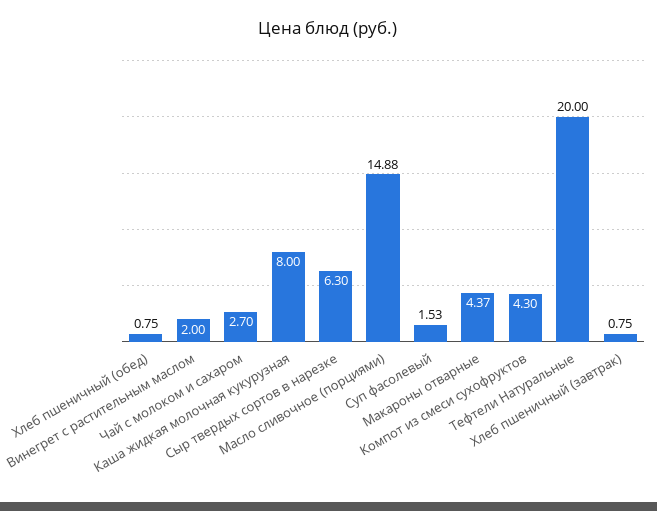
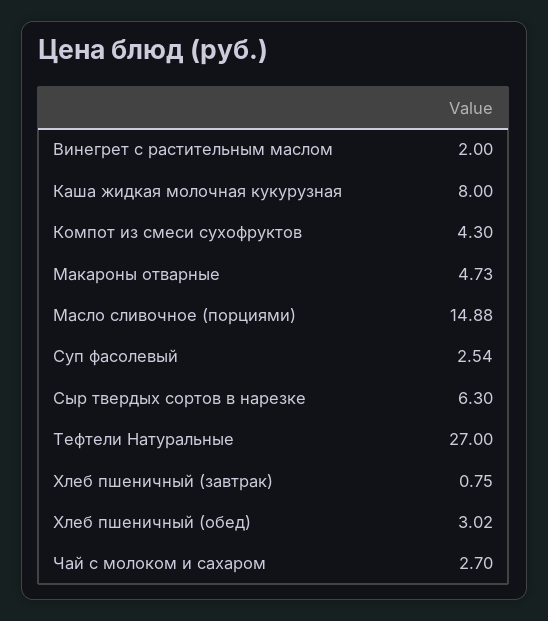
Хлеб пшеничный (обед): 0.75 -> 3.02
Суп фасолевый: 1.53 -> 2.54
Макароны отварные: 4.37 -> 4.73
Тефтели Натуральные: 20 -> 27

